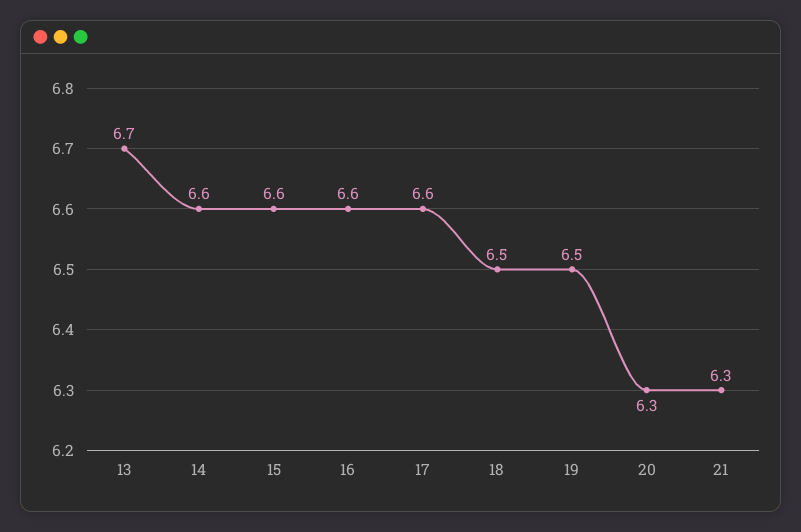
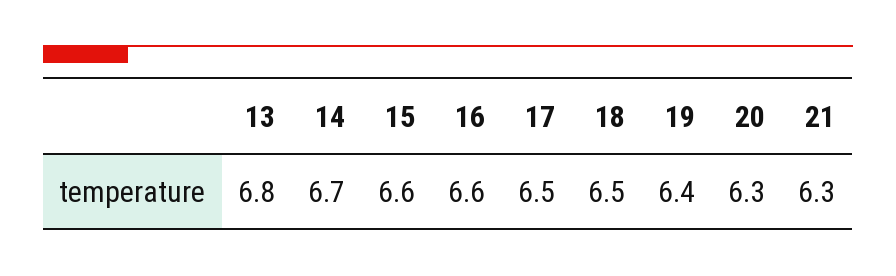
13: 6.7 -> 6.8
14: 6.6 -> 6.7
17: 6.6 -> 6.5
19: 6.5 -> 6.4

